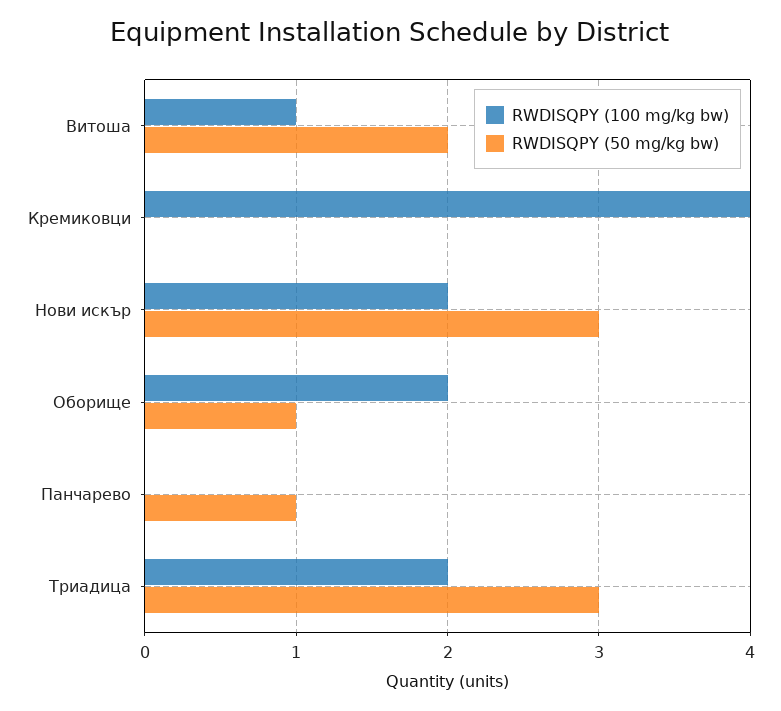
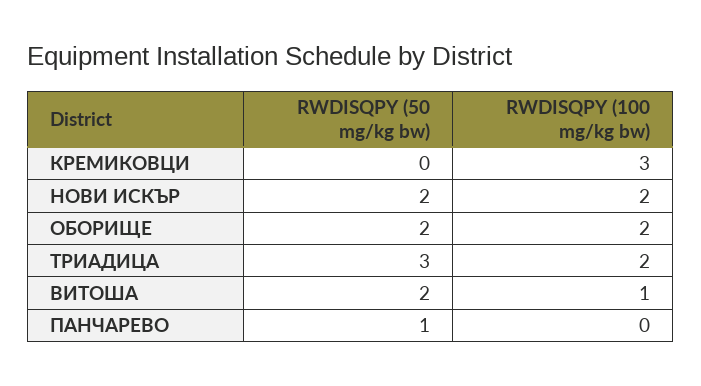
RWDISQPY (100 mg/kg bw), Кремиковци: 4 -> 3
RWDISQPY (50 mg/kg bw), Нови искър: 3 -> 2
RWDISQPY (50 mg/kg bw), Оборище: 1 -> 2

